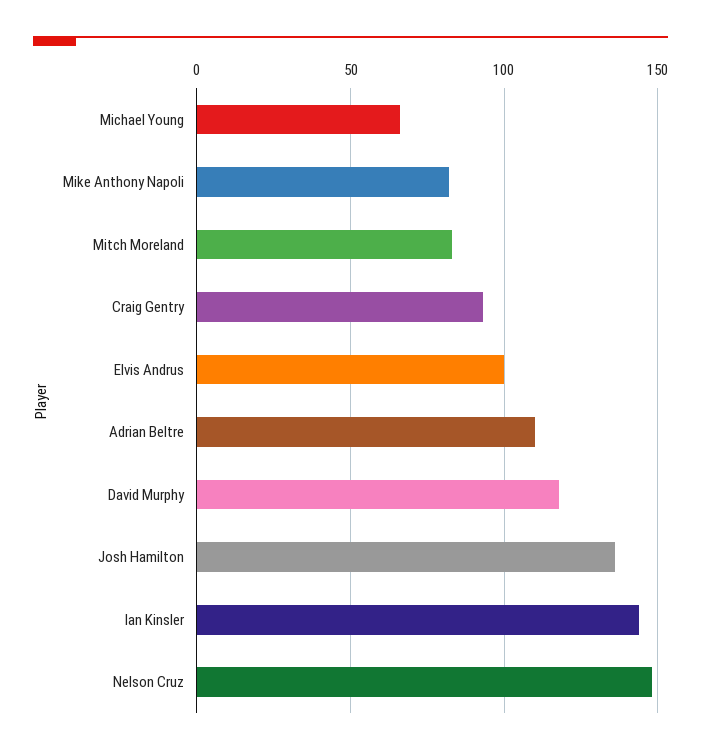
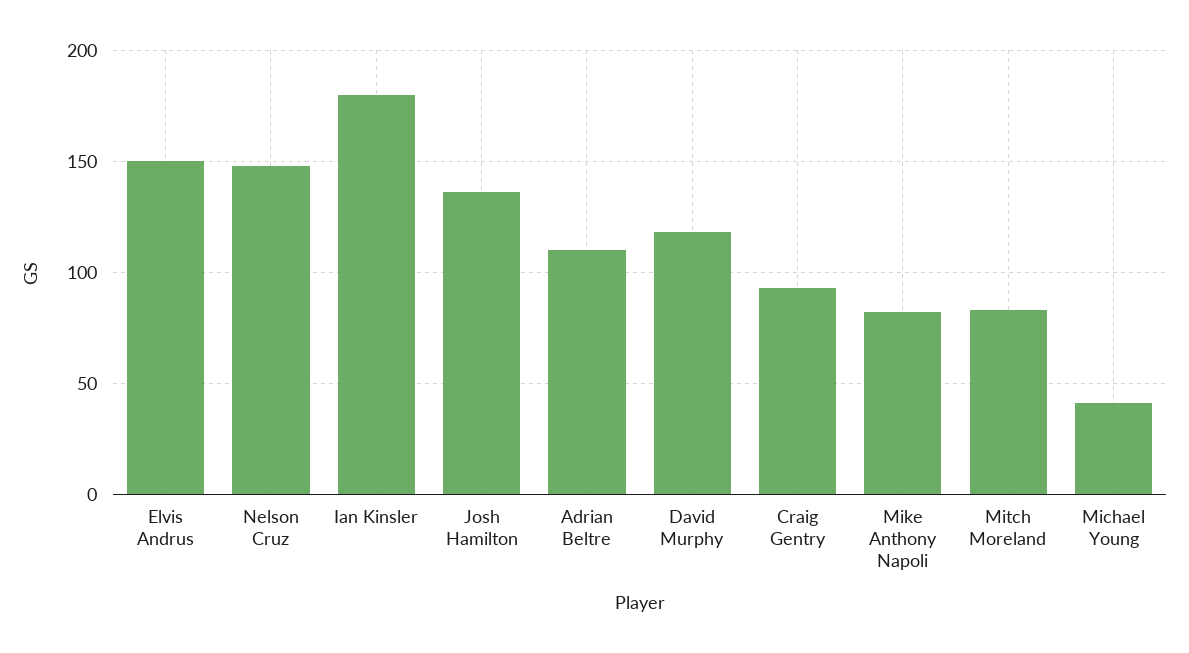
Michael Young: 65 -> 40
Elvis Andrus: 100 -> 150
Ian Kinsler: 145 -> 180

